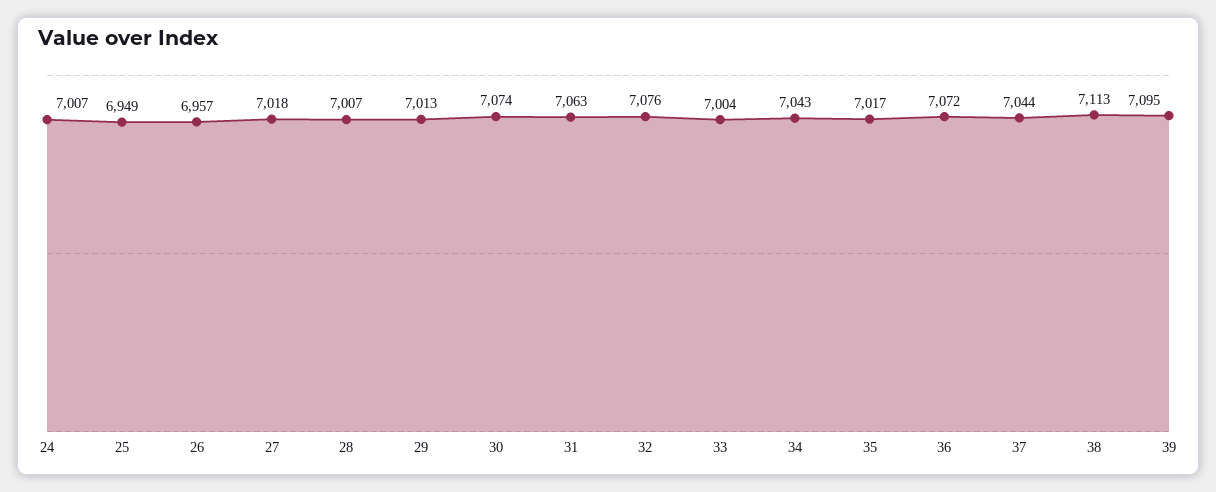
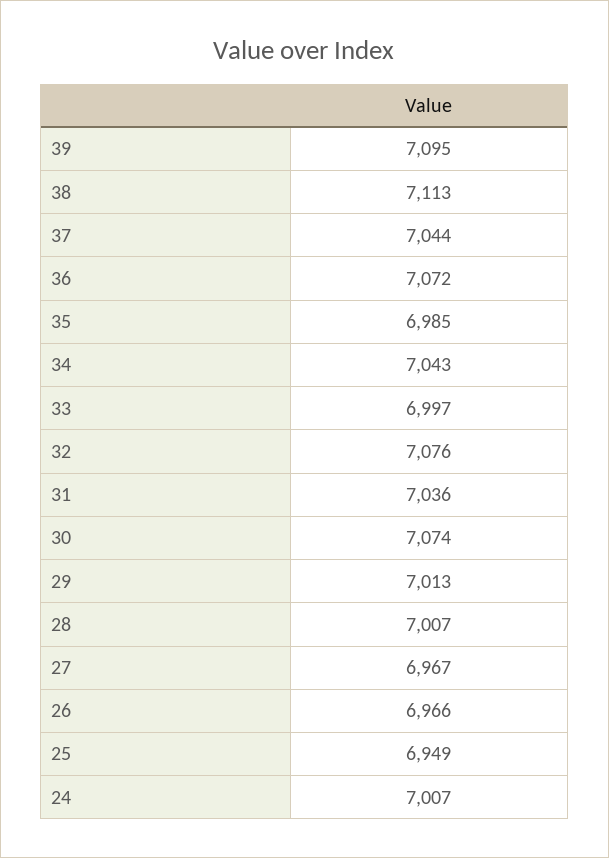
26: 6957 -> 6966
27: 7018 -> 6967
31: 7063 -> 7036
33: 7004 -> 6997
35: 7017 -> 6985

